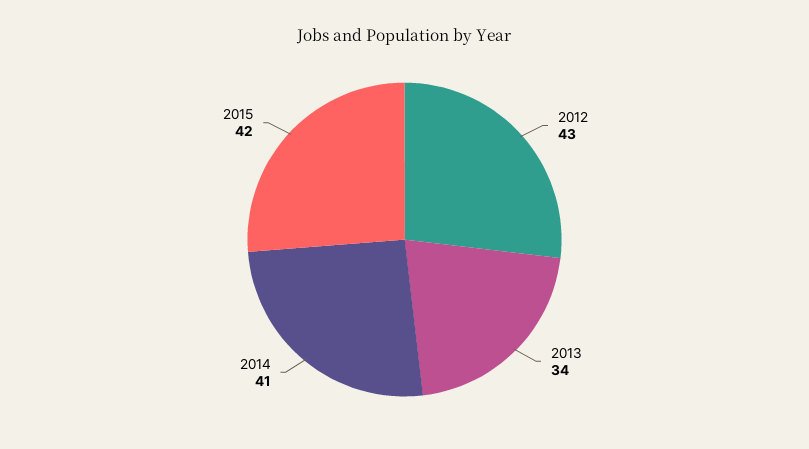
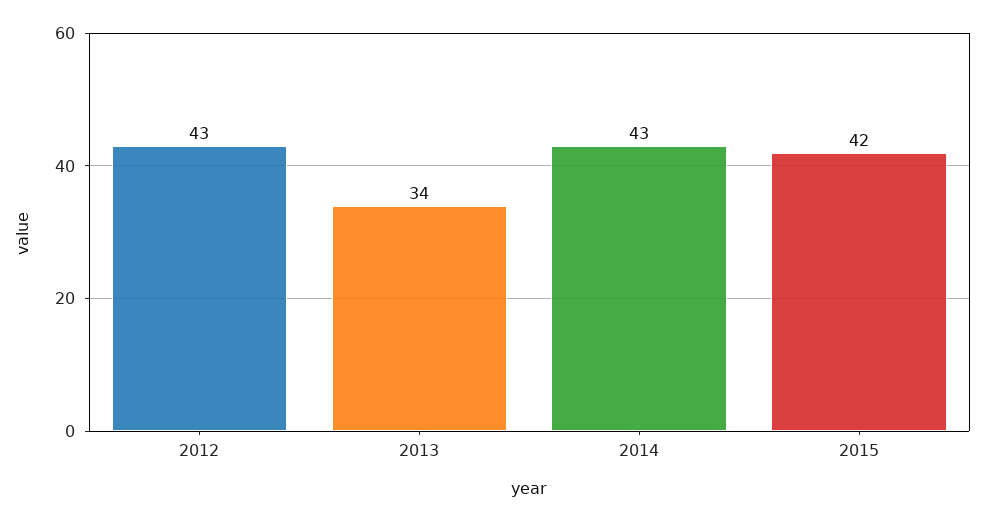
2014: 41 -> 43

